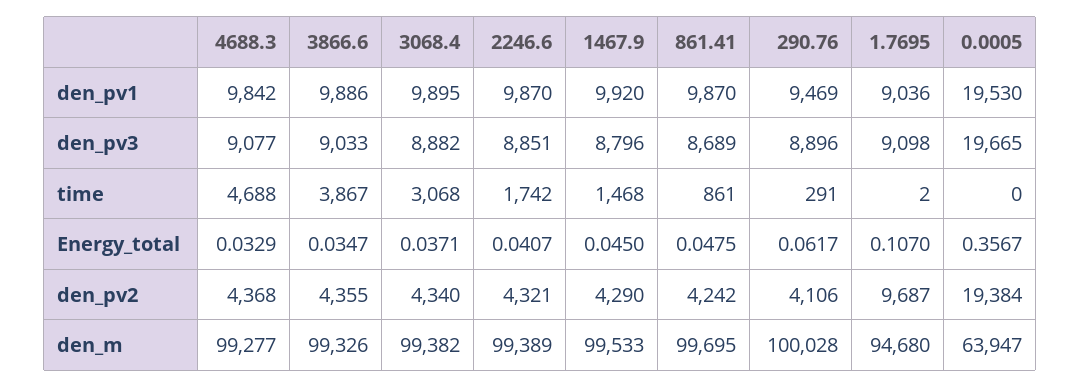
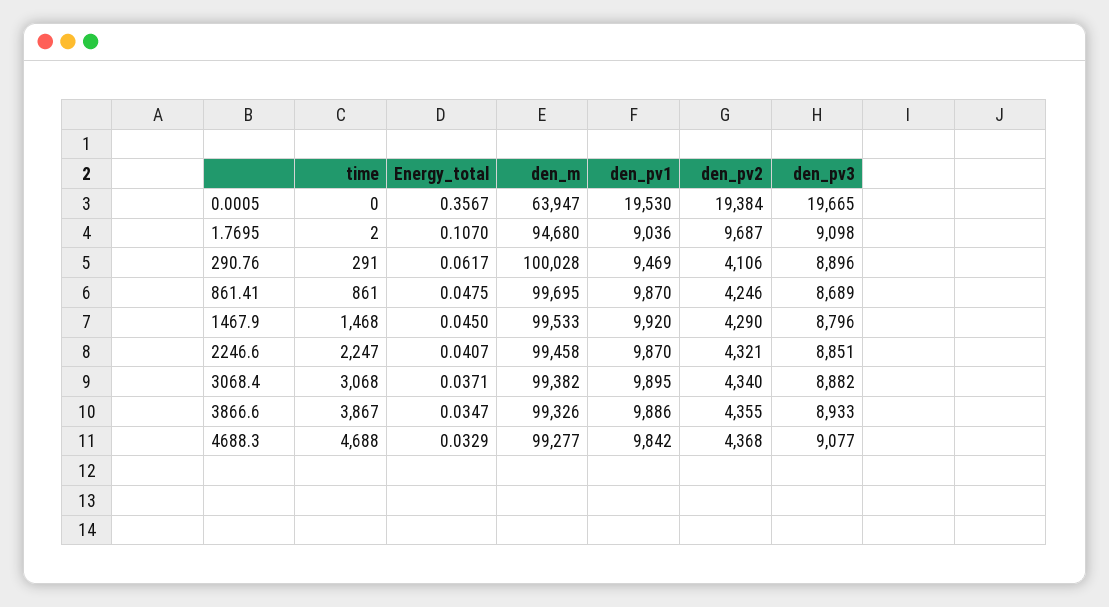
3866.6, den_pv3: 9033 -> 8933
2246.6, time: 1742 -> 2247
861.41, den_pv2: 4242 -> 4246
2246.6, den_m: 99389 -> 99458

